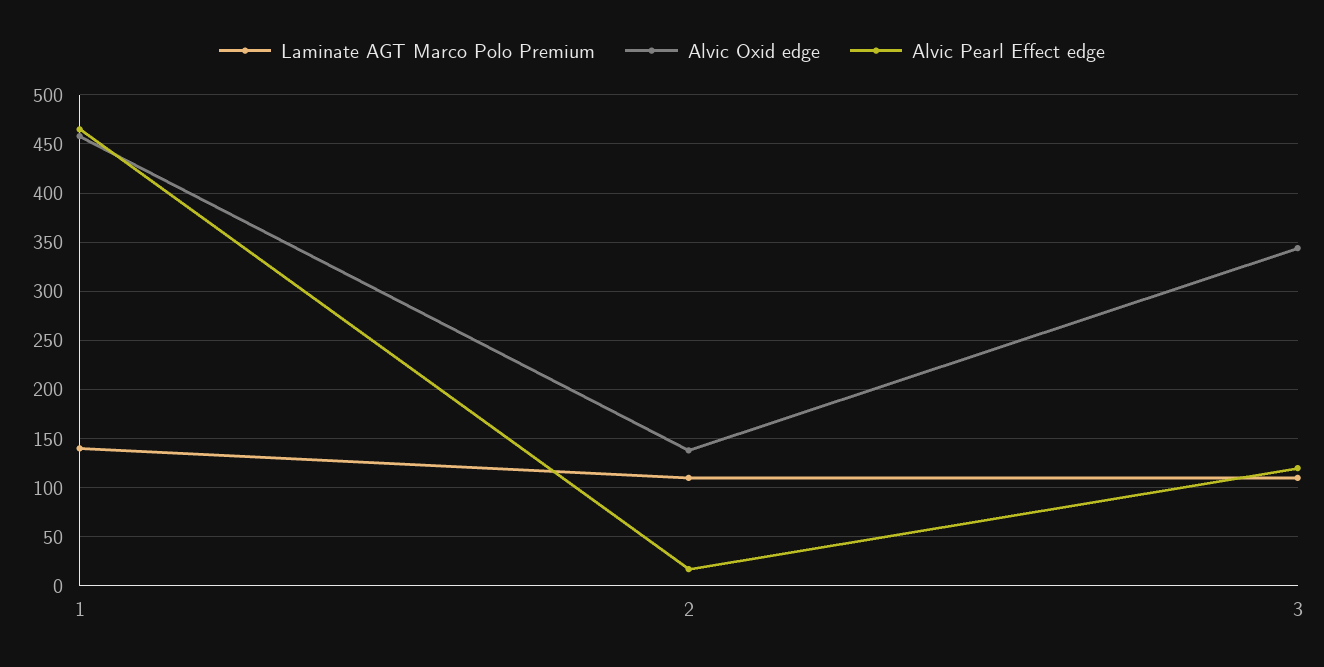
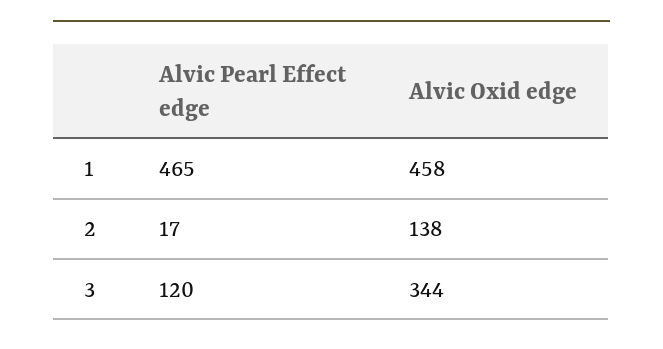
Laminate AGT Marco Polo Premium, 1: 140 -> none
Laminate AGT Marco Polo Premium, 2: 110 -> none
Laminate AGT Marco Polo Premium, 3: 110 -> none

